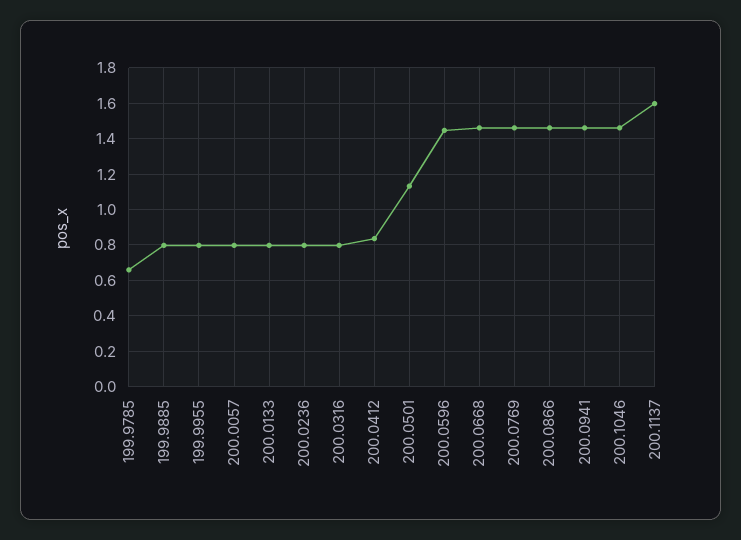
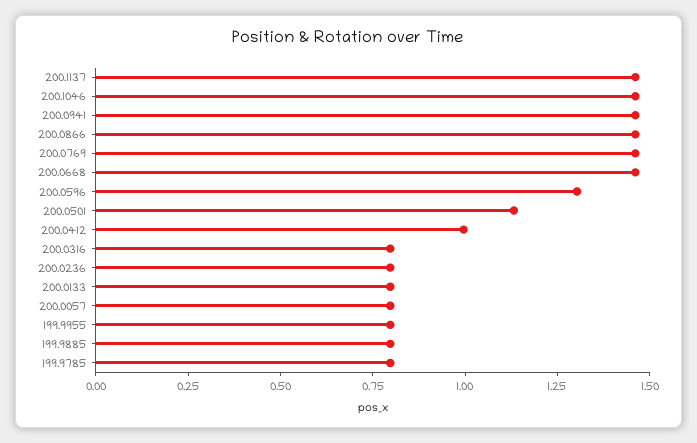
199.9785: 0.65 -> 0.8
200.0412: 0.85 -> 1
200.0596: 1.45 -> 1.3
200.1137: 1.6 -> 1.45

